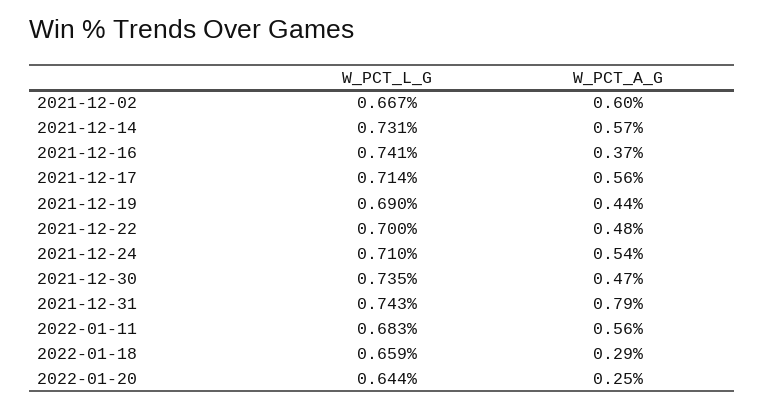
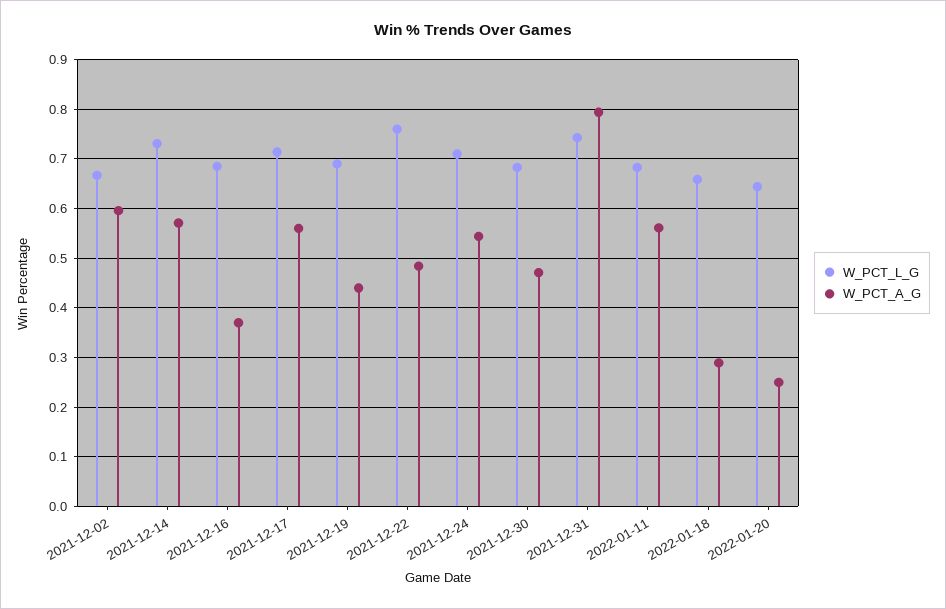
W_PCT_L_G, 2021-12-16: 0.741 -> 0.68
W_PCT_L_G, 2021-12-22: 0.7 -> 0.76
W_PCT_L_G, 2021-12-30: 0.735 -> 0.68

